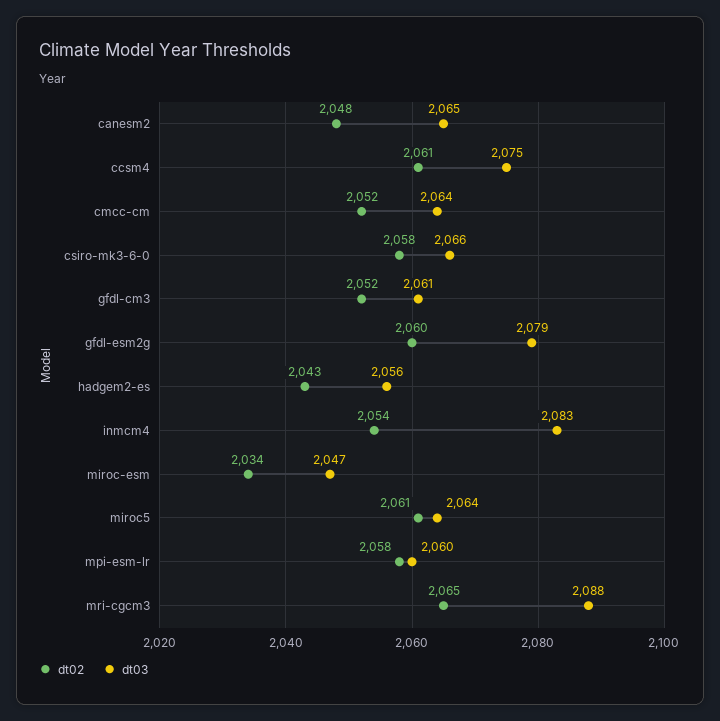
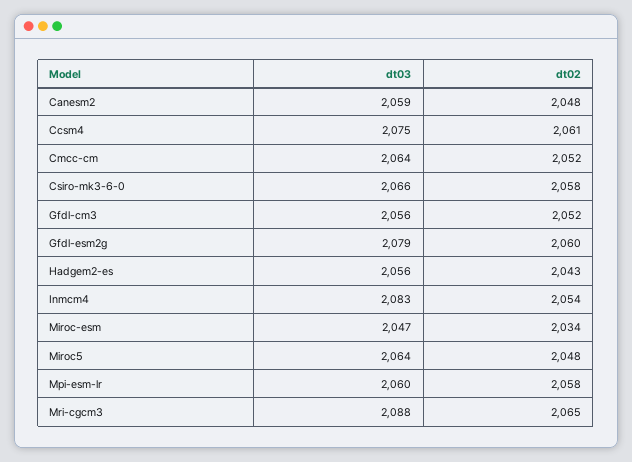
dt03, canesm2: 2065 -> 2059
dt03, gfdl-cm3: 2061 -> 2056
dt02, miroc5: 2061 -> 2048

